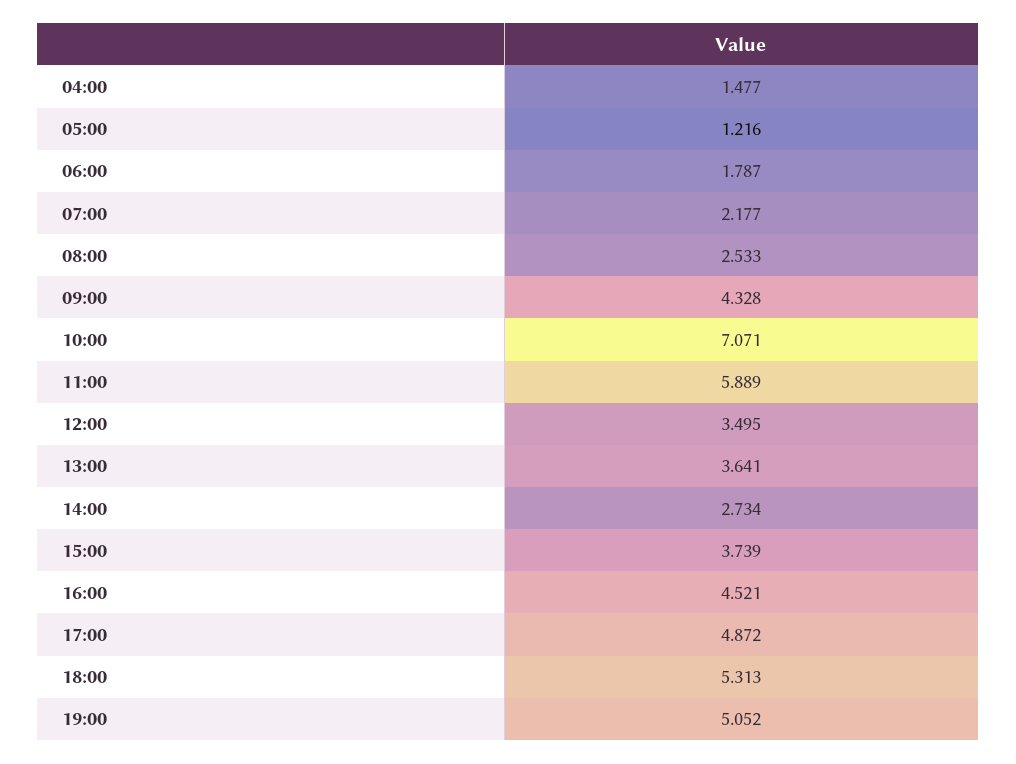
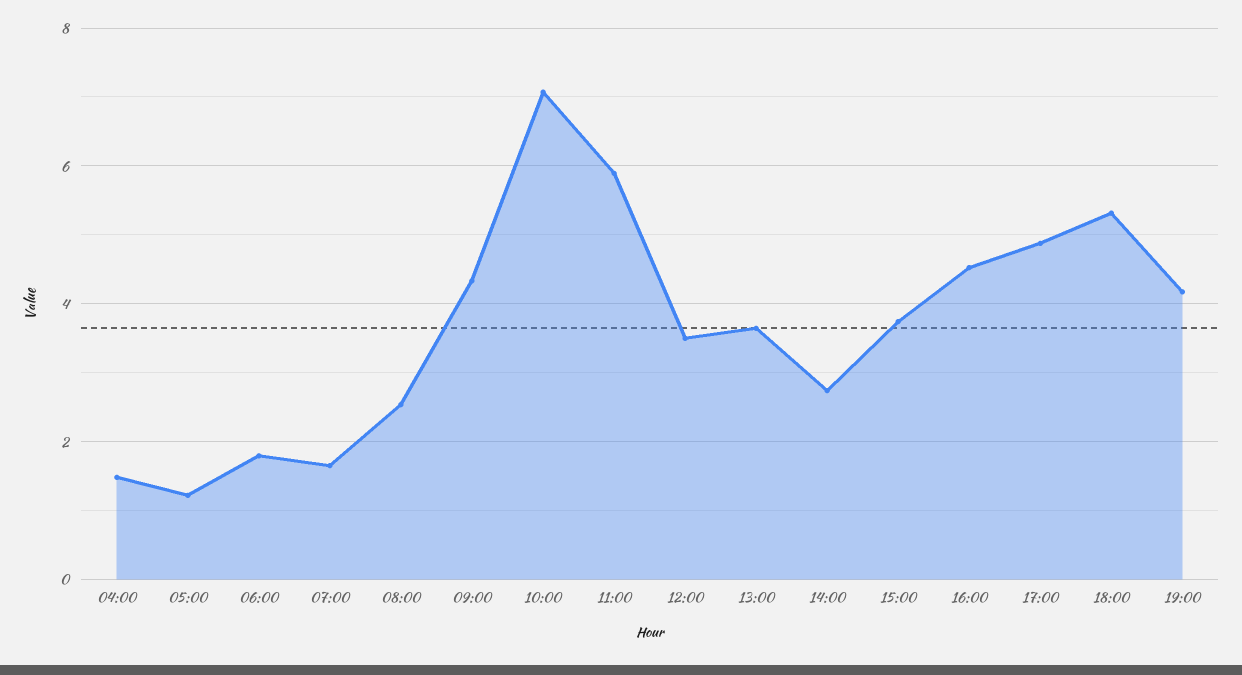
07:00: 2.177 -> 1.6
19:00: 5.052 -> 4.2

